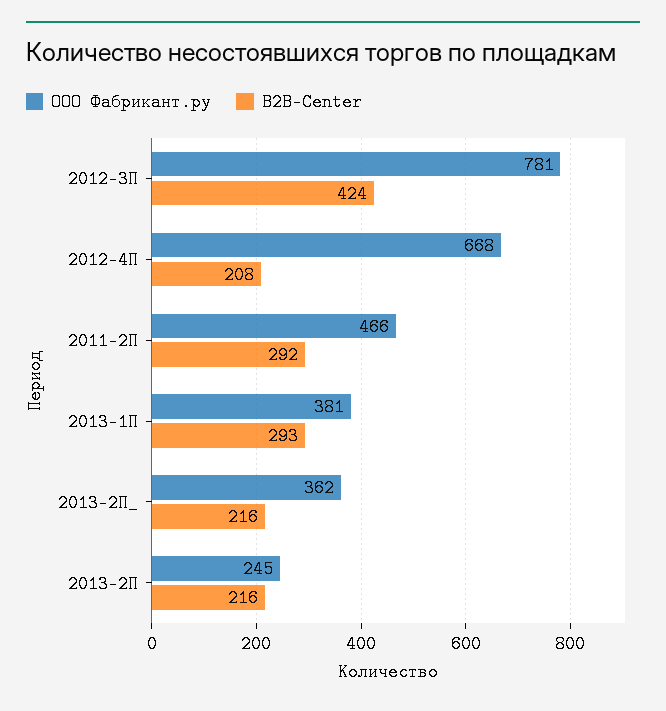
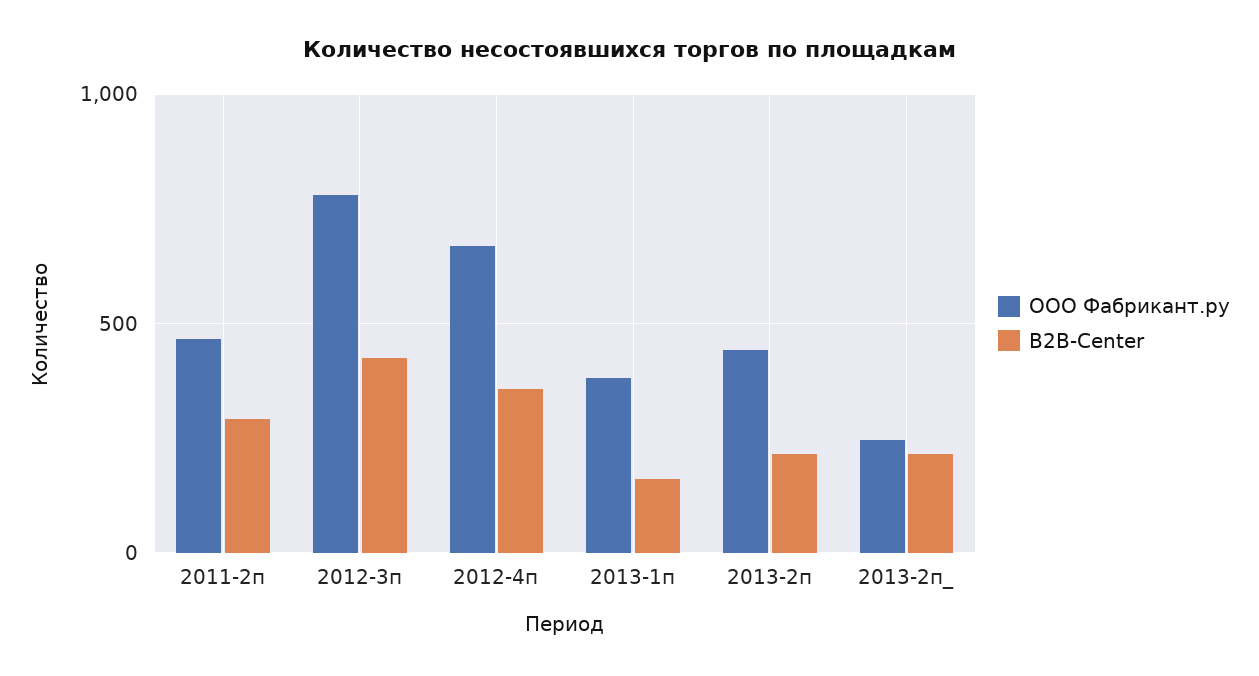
B2B-Center, 2012-4П: 208 -> 350
B2B-Center, 2013-1П: 293 -> 150
ООО Фабрикант.ру, 2013-2П_: 362 -> 250
ООО Фабрикант.ру, 2013-2П: 245 -> 450

